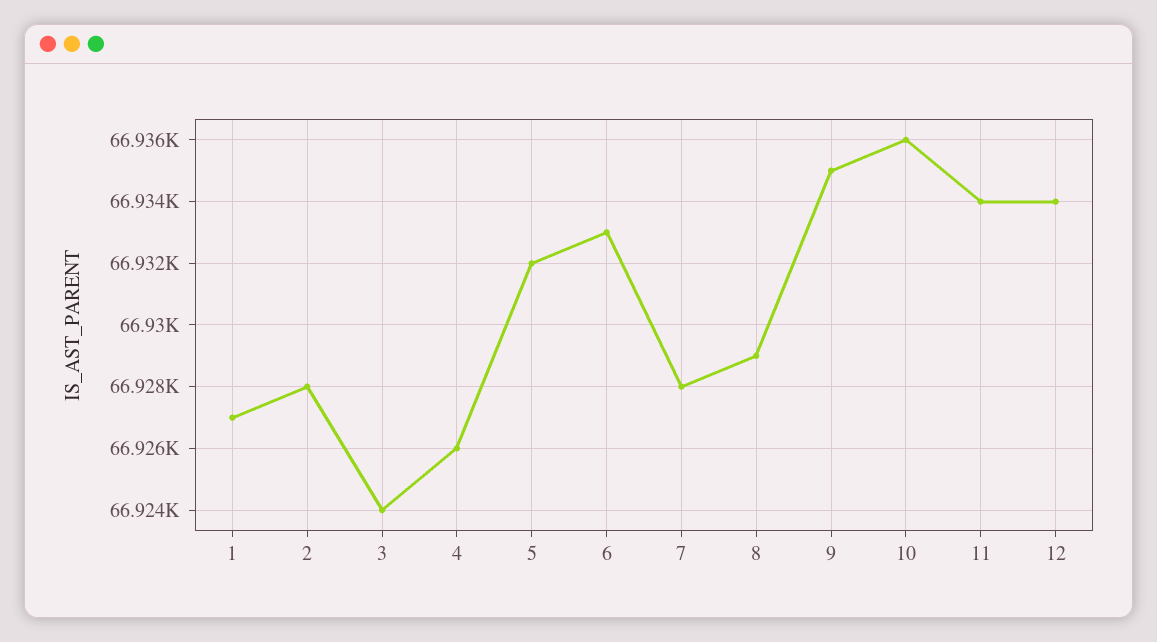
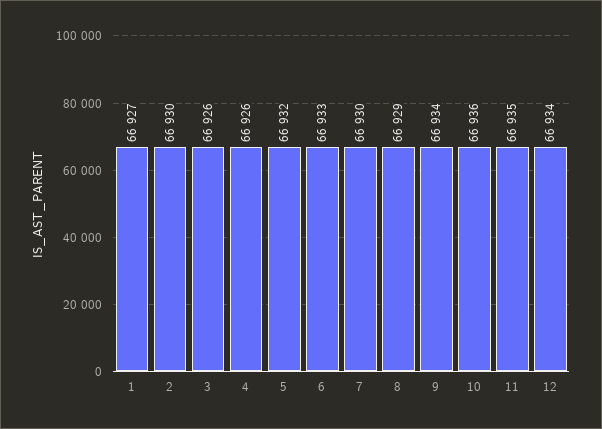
2: 66928 -> 66930
3: 66924 -> 66926
7: 66928 -> 66930
9: 66935 -> 66934
11: 66934 -> 66935

